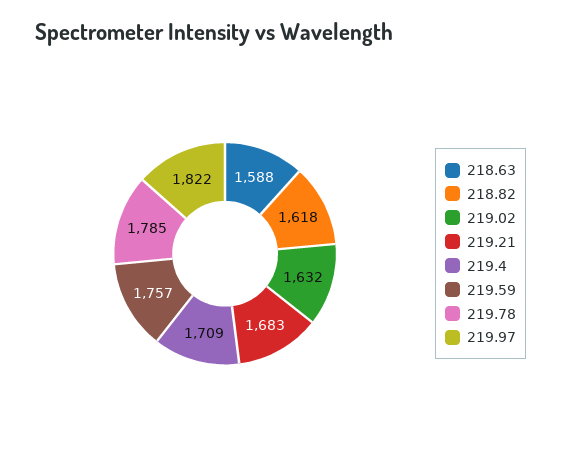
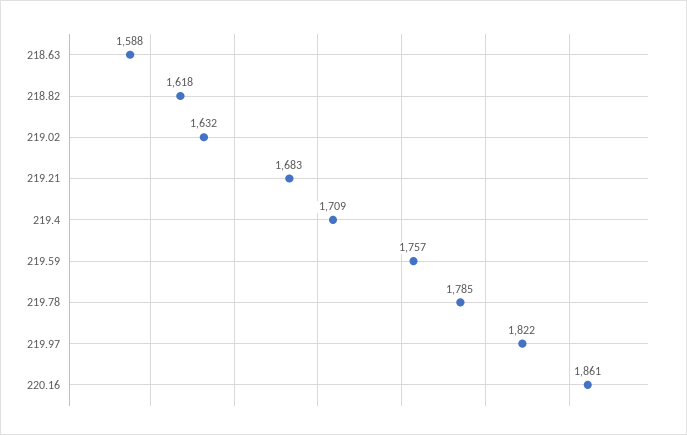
220.16: none -> 1861

